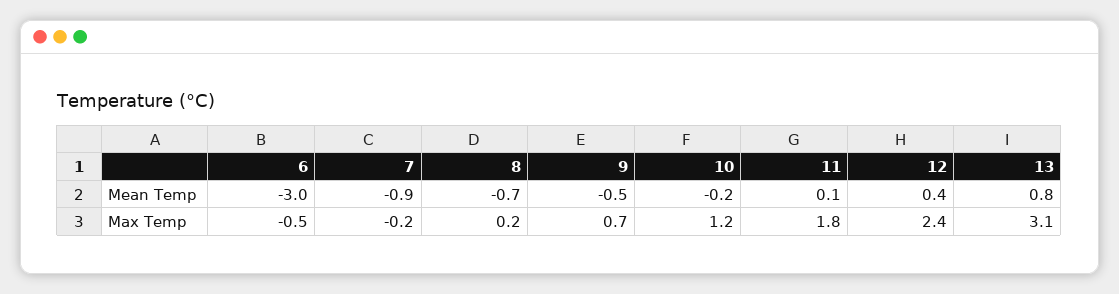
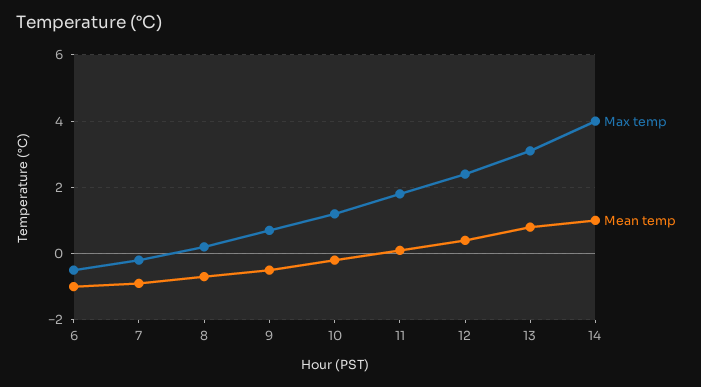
Mean Temp, 6: -3 -> -1
Max Temp, 14: none -> 4
Mean Temp, 14: none -> 1

